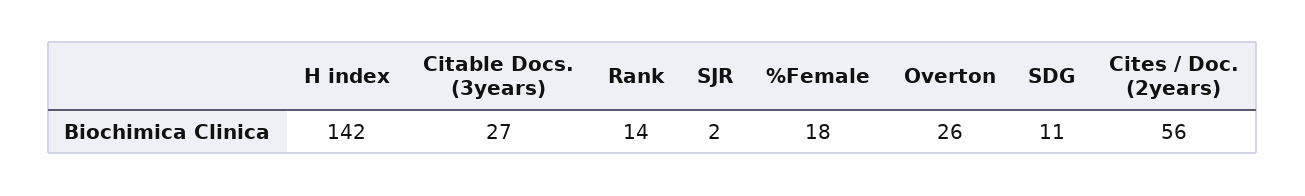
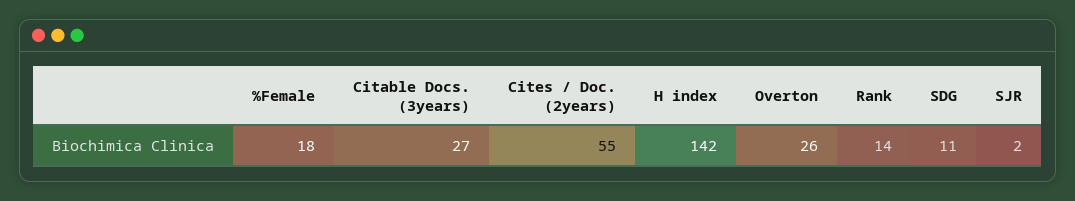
Cites / Doc. (2years): 56 -> 55

